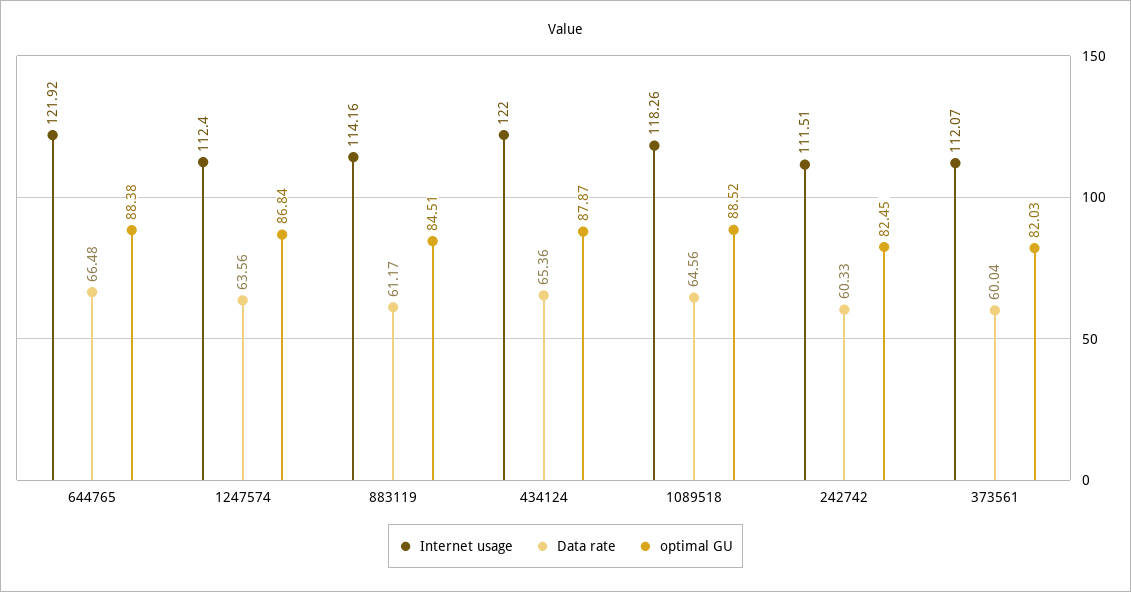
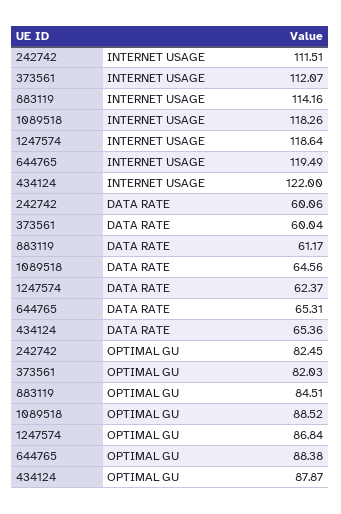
Internet usage, 644765: 121.92 -> 119.49
Data rate, 644765: 66.48 -> 65.31
Internet usage, 1247574: 112.4 -> 118.64
Data rate, 1247574: 63.56 -> 62.37
Data rate, 242742: 60.33 -> 60.06

